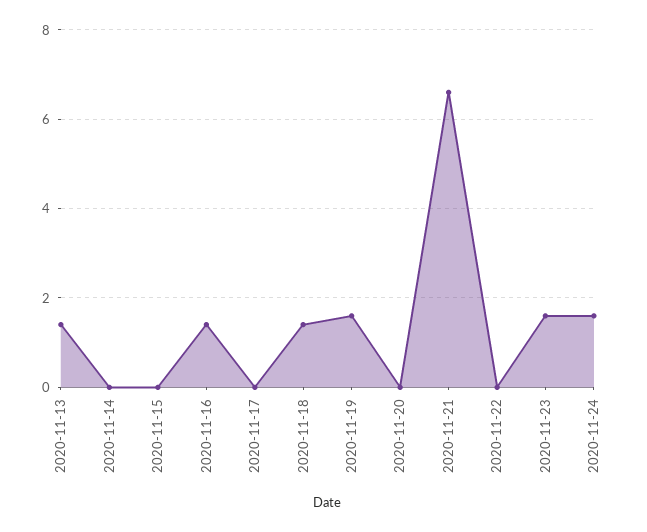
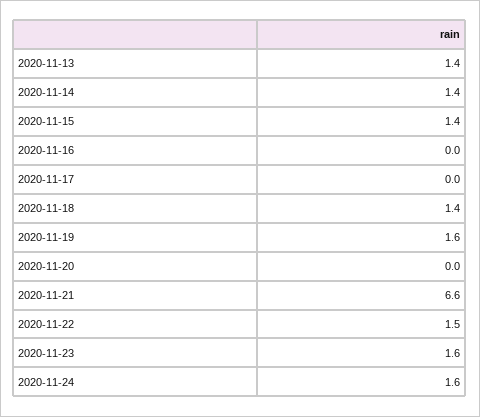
2020-11-14: 0 -> 1.4
2020-11-15: 0 -> 1.4
2020-11-16: 1.5 -> 0
2020-11-22: 0 -> 1.5

